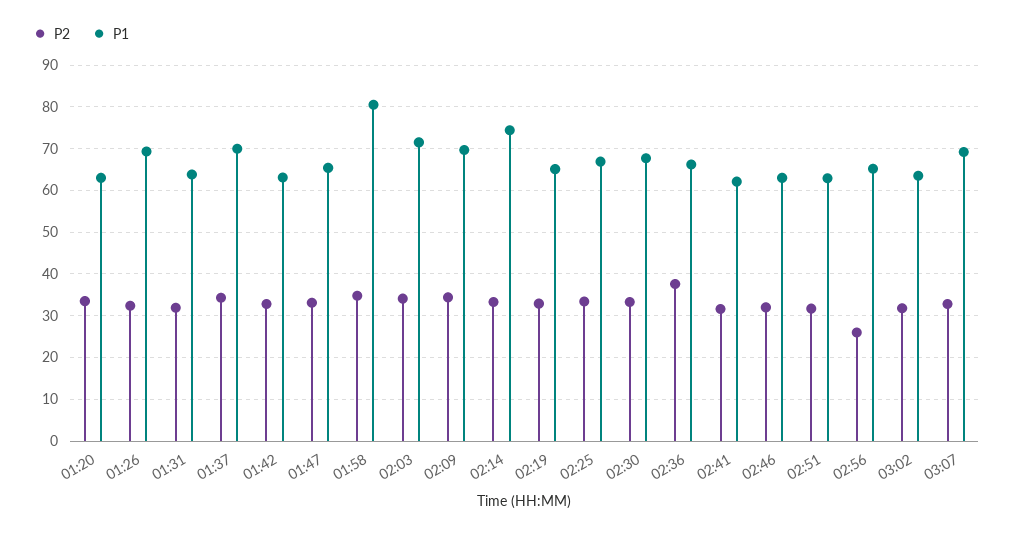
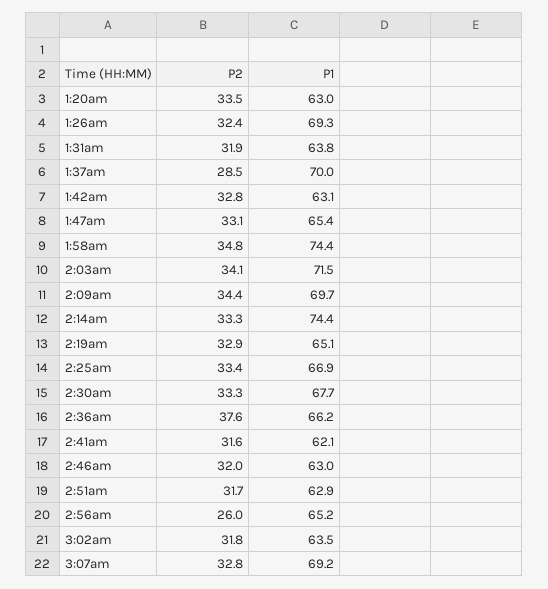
P2, 01:37: 34 -> 28.5
P1, 01:58: 80 -> 74.4

